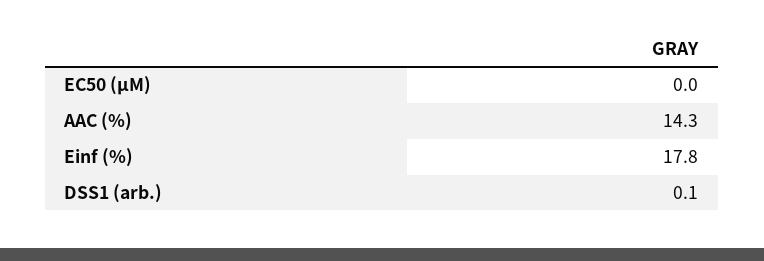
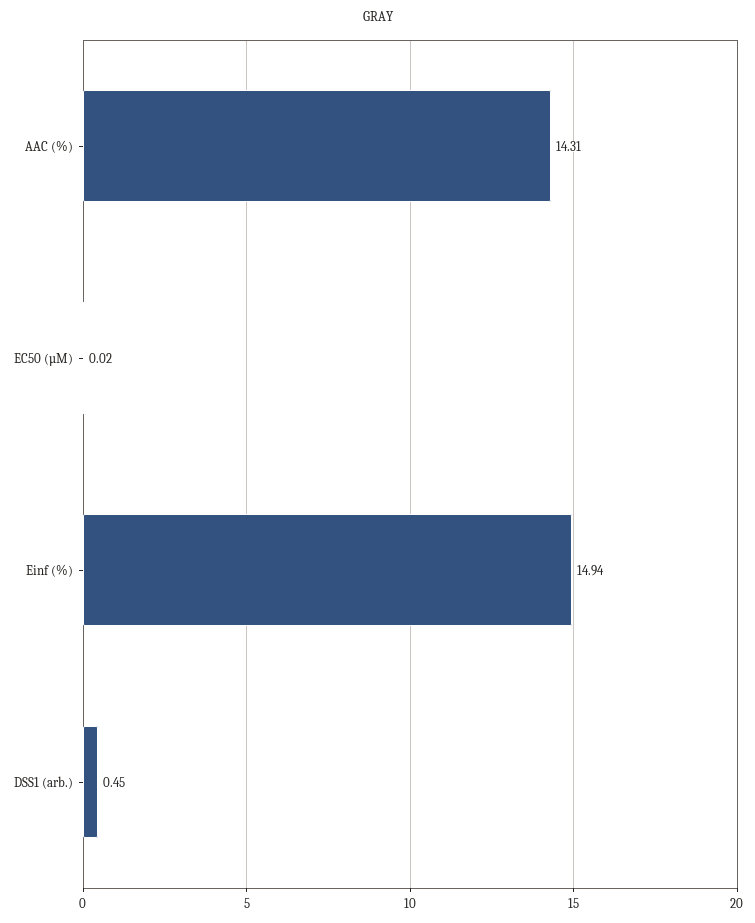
Einf (%): 17.8 -> 14.94
DSS1 (arb.): 0.1 -> 0.45

